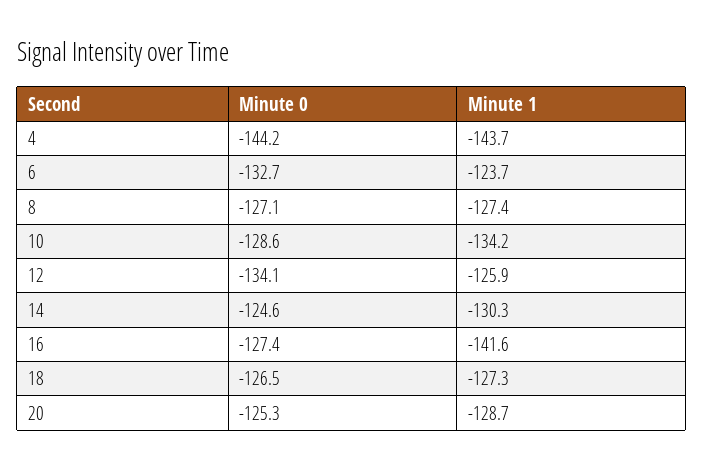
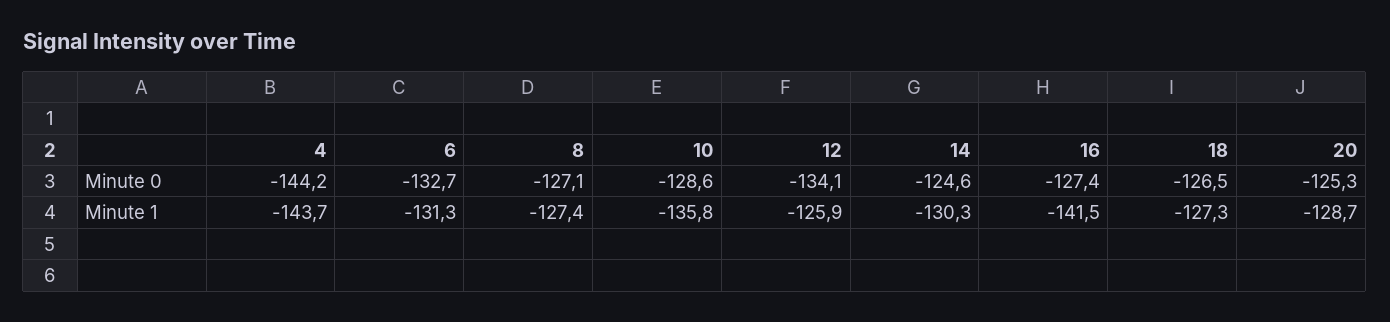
Minute 1, 6: -123.7 -> -131.3
Minute 1, 10: -134.2 -> -135.8
Minute 1, 16: -141.6 -> -141.5

